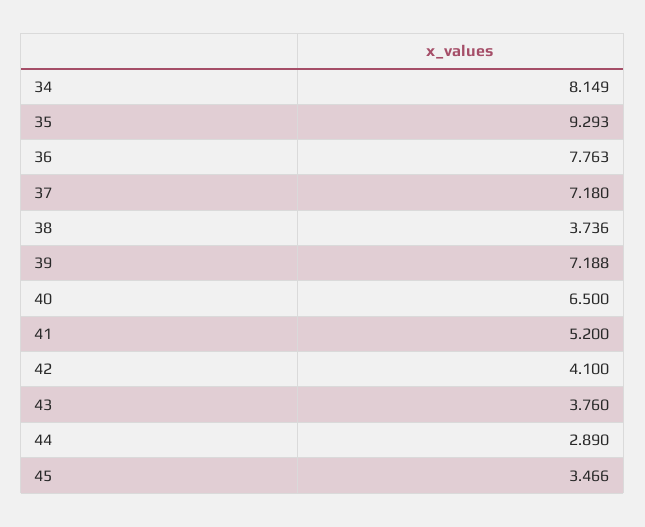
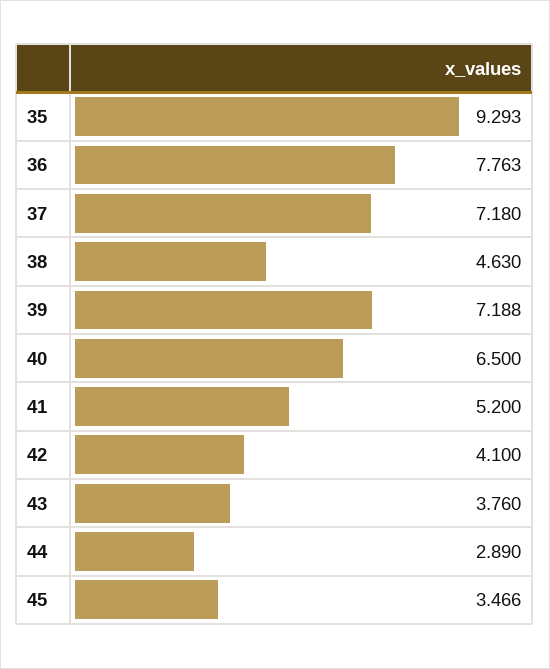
34: 8.149 -> none
38: 3.736 -> 4.63

